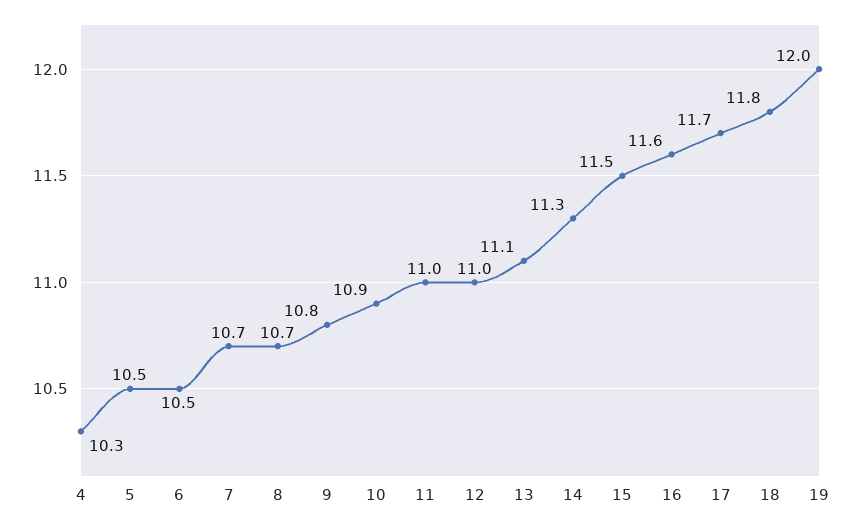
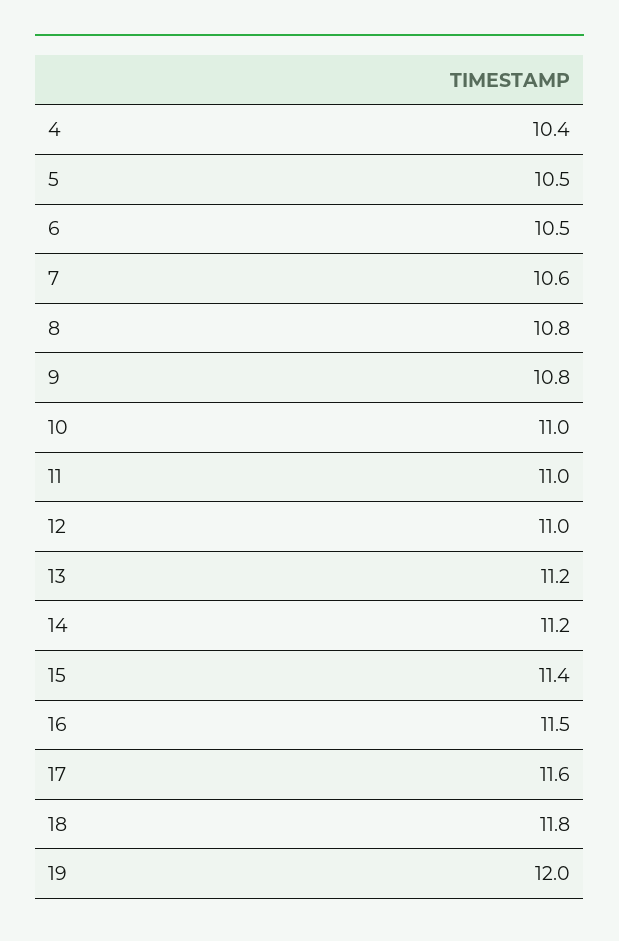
4: 10.3 -> 10.4
7: 10.7 -> 10.6
8: 10.7 -> 10.8
10: 10.9 -> 11
13: 11.1 -> 11.2
14: 11.3 -> 11.2
15: 11.5 -> 11.4
16: 11.6 -> 11.5
17: 11.7 -> 11.6

